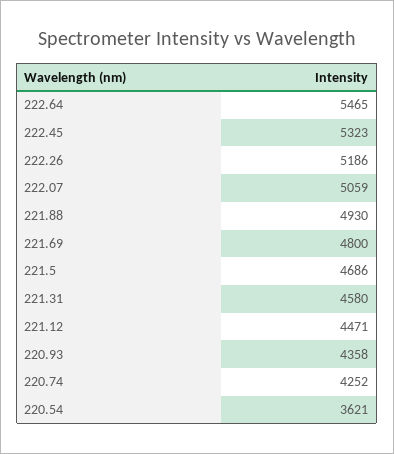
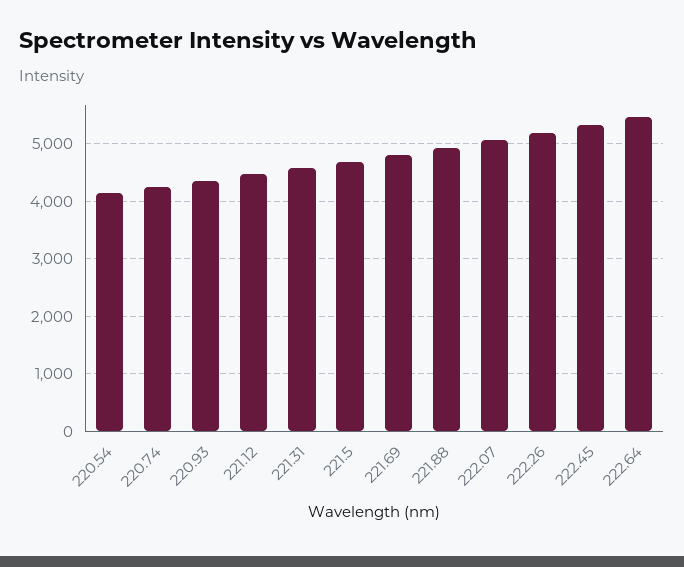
220.54: 3621 -> 4200

